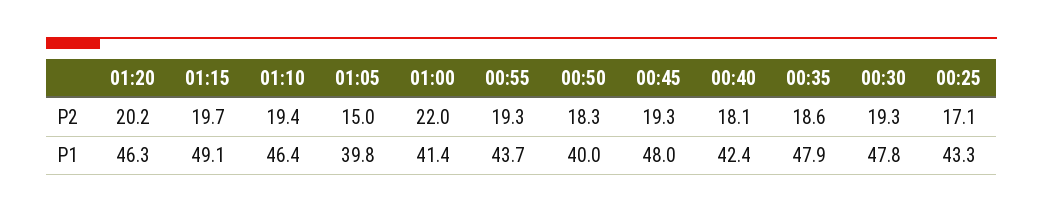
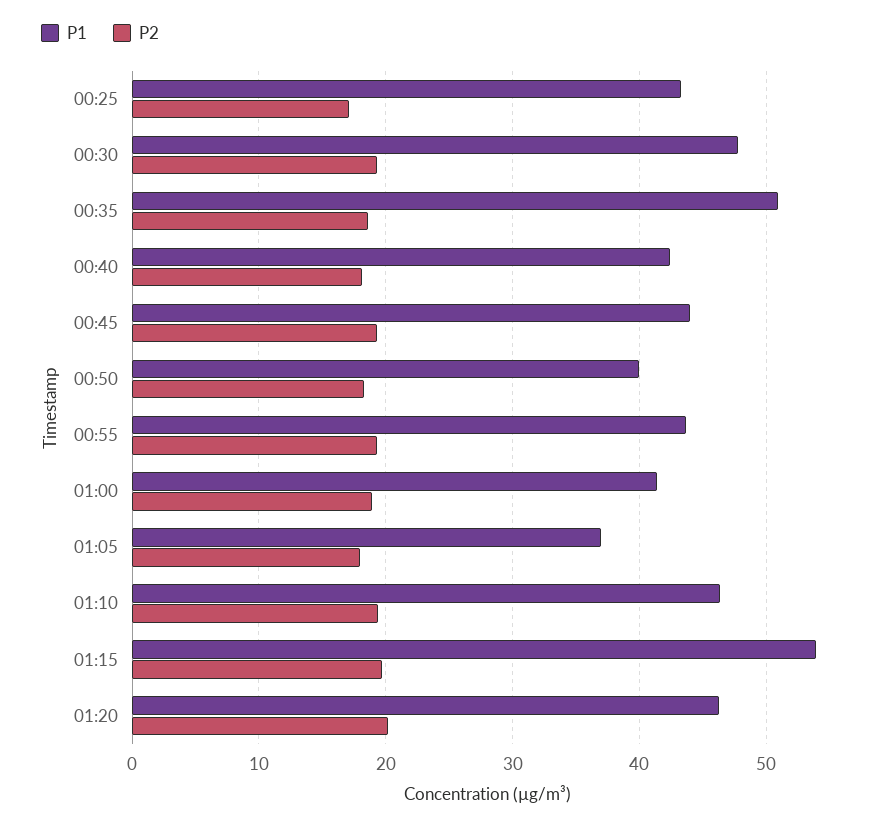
P2, 01:05: 15 -> 18
P2, 01:00: 22 -> 19
P1, 01:15: 49.1 -> 54
P1, 01:05: 39.8 -> 37
P1, 00:45: 48 -> 44
P1, 00:35: 47.9 -> 51

